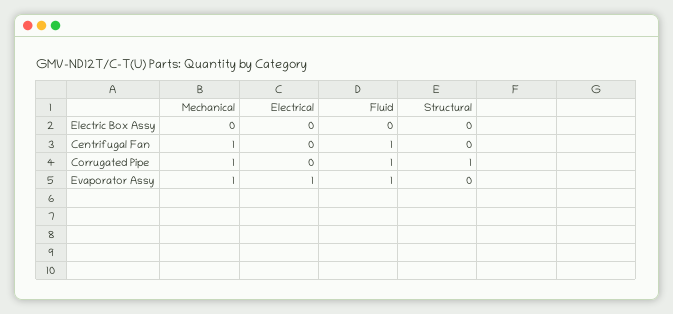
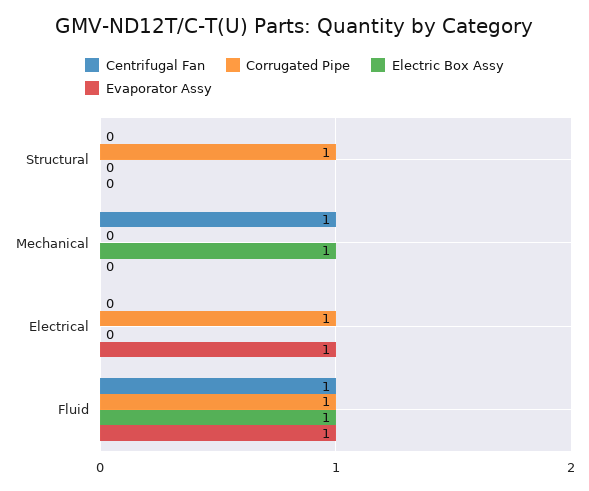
Electric Box Assy, Mechanical: 0 -> 1
Electric Box Assy, Fluid: 0 -> 1
Corrugated Pipe, Mechanical: 1 -> 0
Corrugated Pipe, Electrical: 0 -> 1
Evaporator Assy, Mechanical: 1 -> 0

